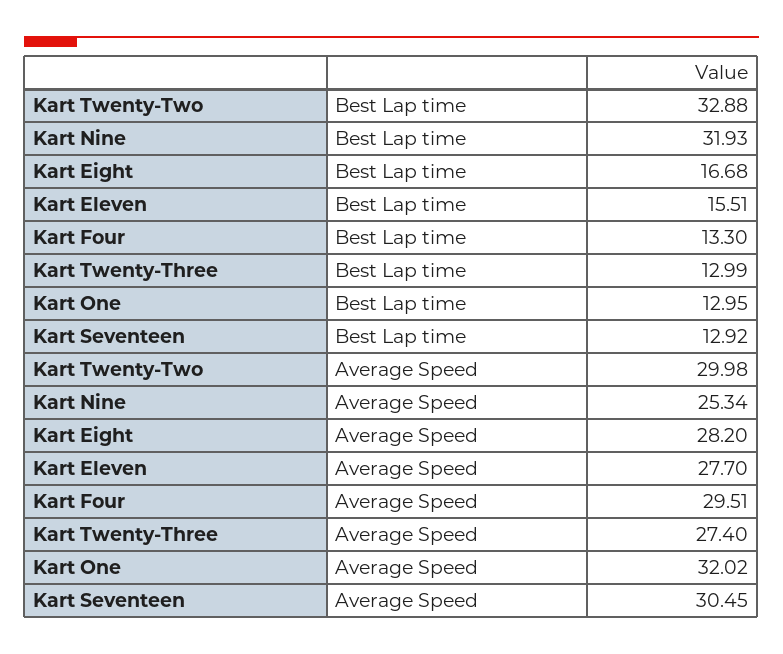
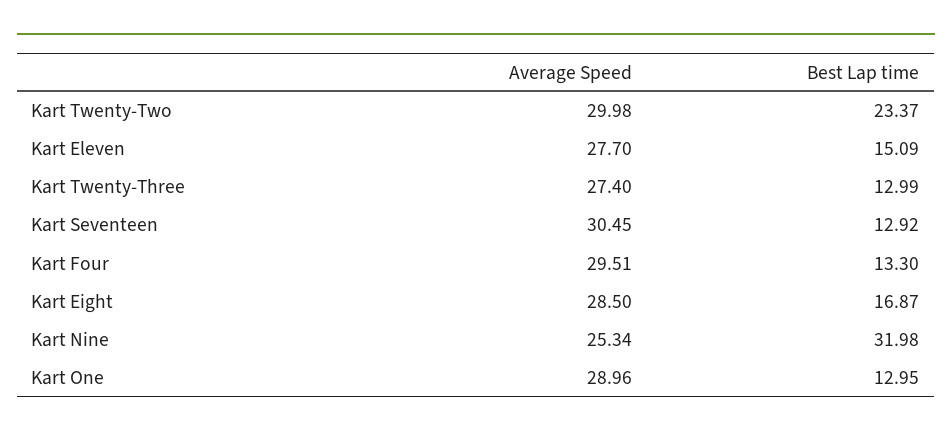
Kart Twenty-Two, Best Lap time: 32.88 -> 23.37
Kart Nine, Best Lap time: 31.93 -> 31.98
Kart Eight, Best Lap time: 16.68 -> 16.87
Kart Eleven, Best Lap time: 15.51 -> 15.09
Kart Eight, Average Speed: 28.2 -> 28.5
Kart One, Average Speed: 32.02 -> 28.96

